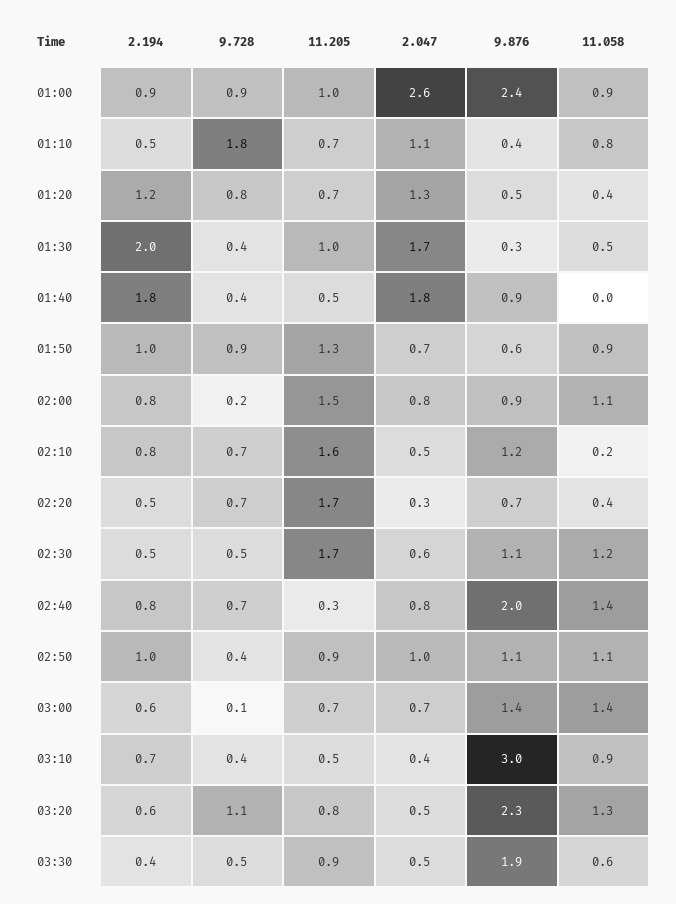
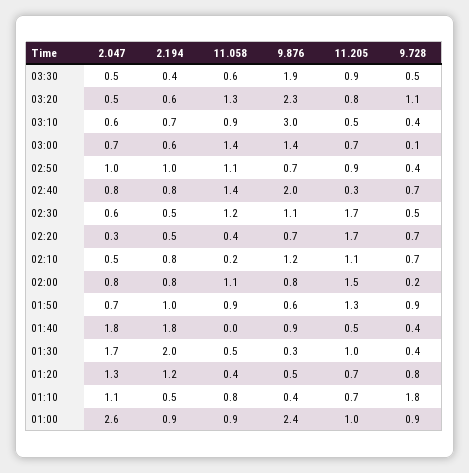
9.876, 02:00: 0.9 -> 0.8
11.205, 02:10: 1.6 -> 1.1
9.876, 02:50: 1.1 -> 0.7
2.047, 03:10: 0.4 -> 0.6

